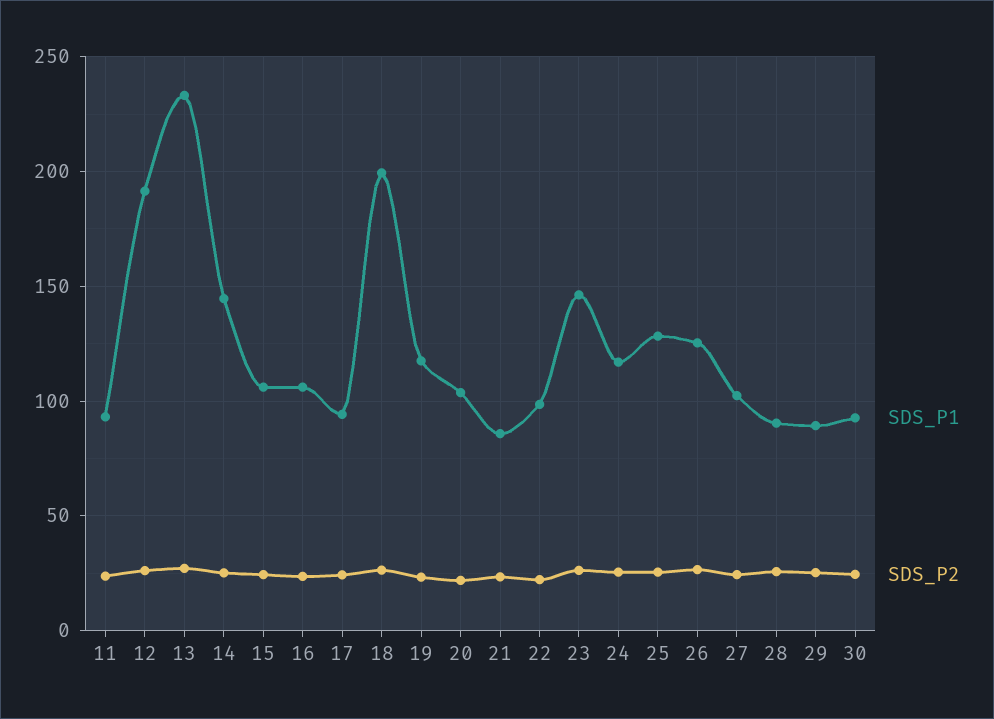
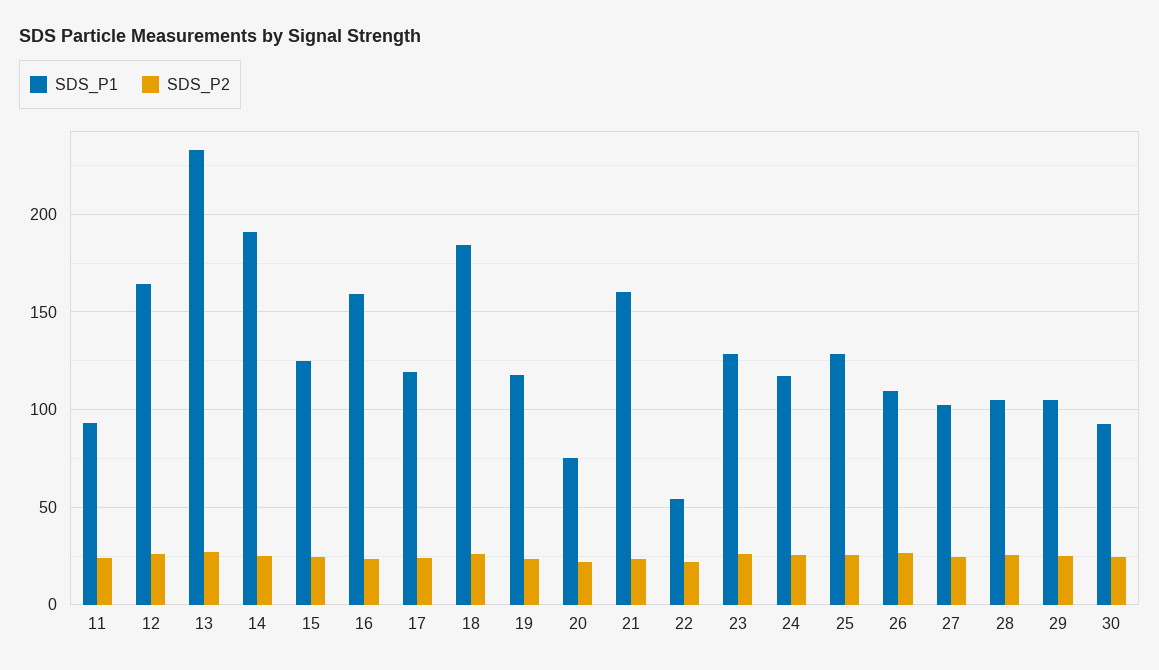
SDS_P1, 12: 190 -> 165
SDS_P1, 14: 145 -> 190
SDS_P1, 15: 105 -> 125
SDS_P1, 16: 105 -> 160
SDS_P1, 17: 95 -> 120
SDS_P1, 18: 200 -> 185
SDS_P1, 20: 105 -> 75
SDS_P1, 21: 85 -> 160
SDS_P1, 22: 100 -> 55
SDS_P1, 23: 145 -> 130
SDS_P1, 26: 125 -> 110
SDS_P1, 28: 90 -> 105
SDS_P1, 29: 90 -> 105

